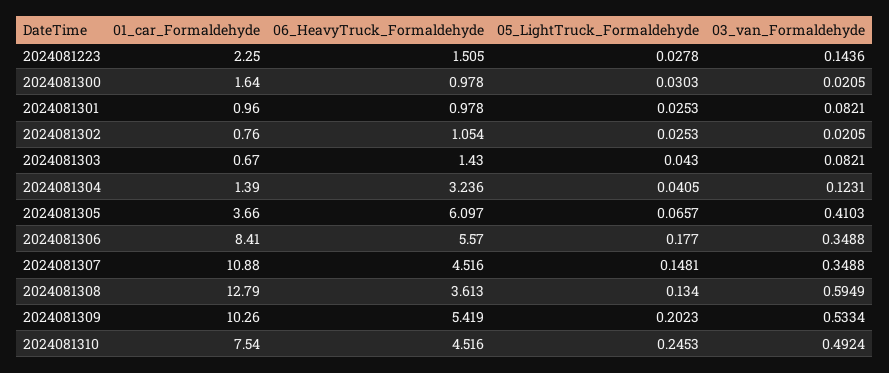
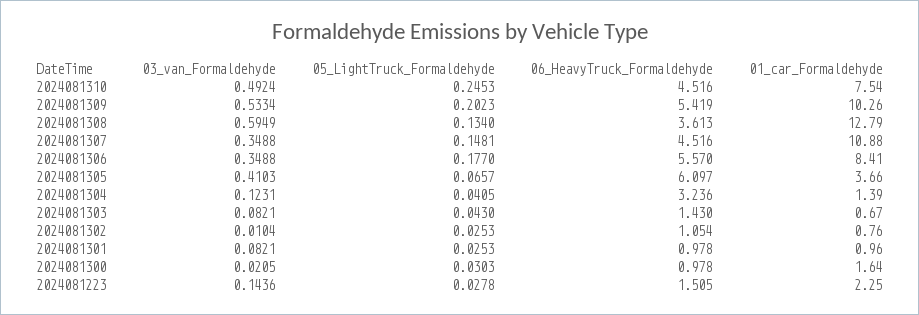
03_van_Formaldehyde, 2024081302: 0.0205 -> 0.0104

